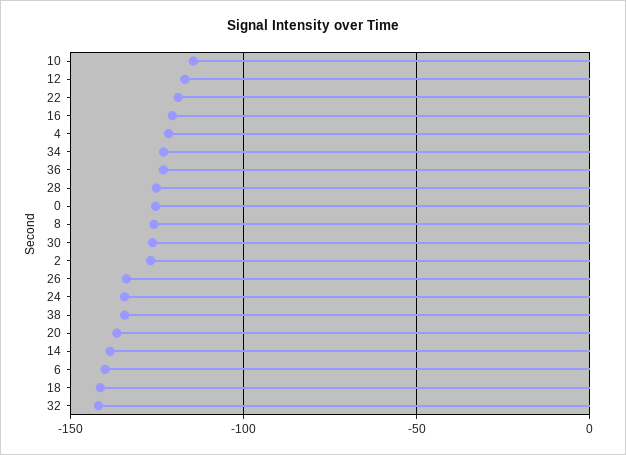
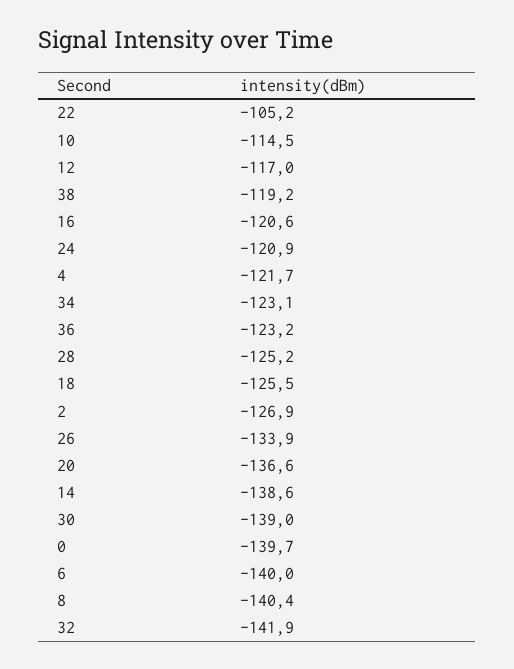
22: -120 -> -105.2
0: -125 -> -139.7
8: -125 -> -140.4
30: -125 -> -139
24: -135 -> -120.9
38: -135 -> -119.2
18: -140 -> -125.5

